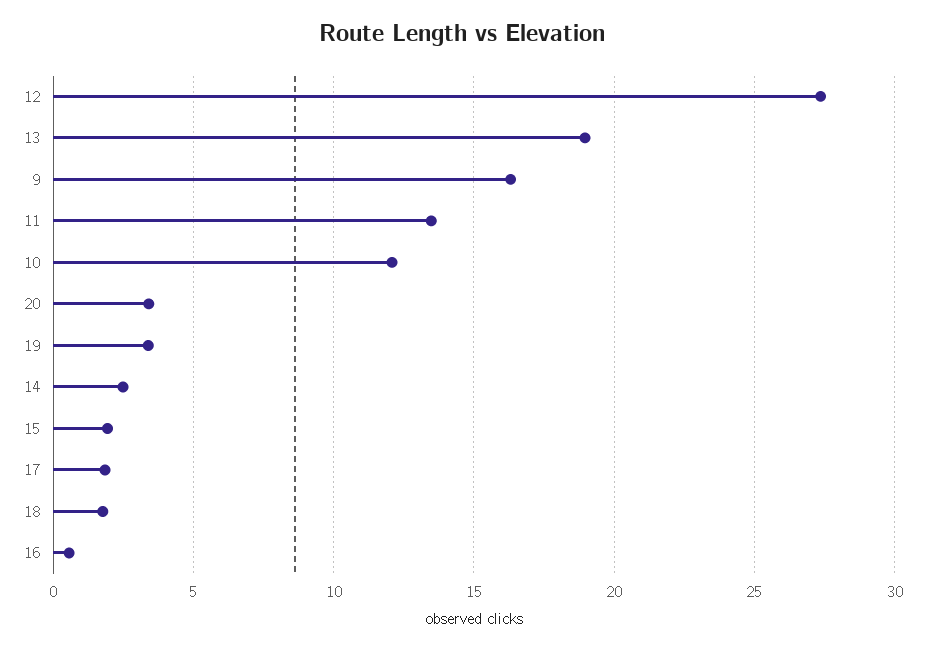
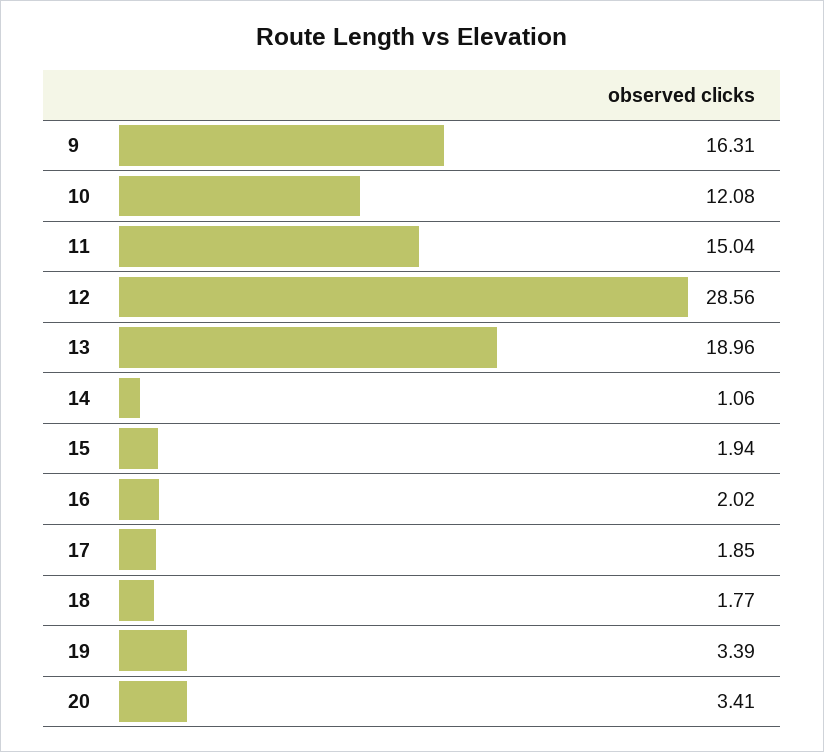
12: 27.5 -> 28.56
11: 13.5 -> 15.04
14: 2.5 -> 1.06
16: 0.5 -> 2.02

